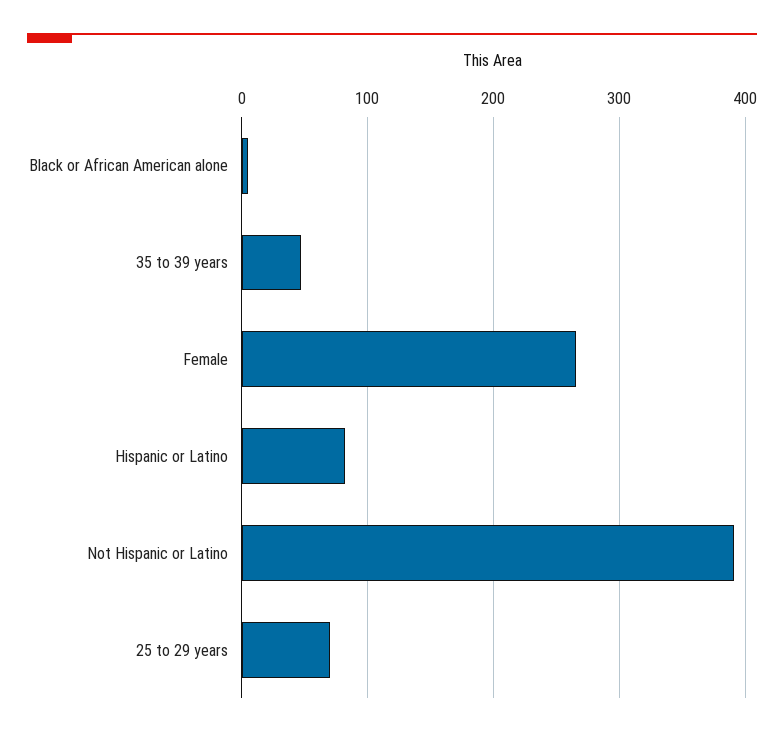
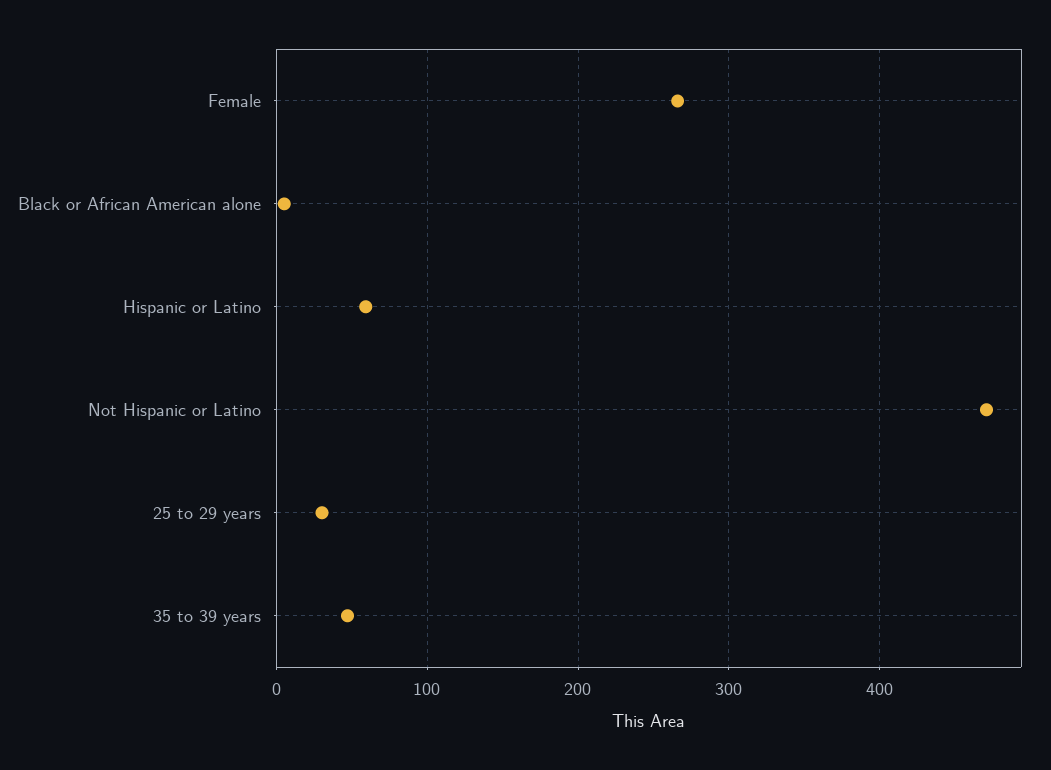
Hispanic or Latino: 80 -> 60
Not Hispanic or Latino: 390 -> 470
25 to 29 years: 70 -> 30

